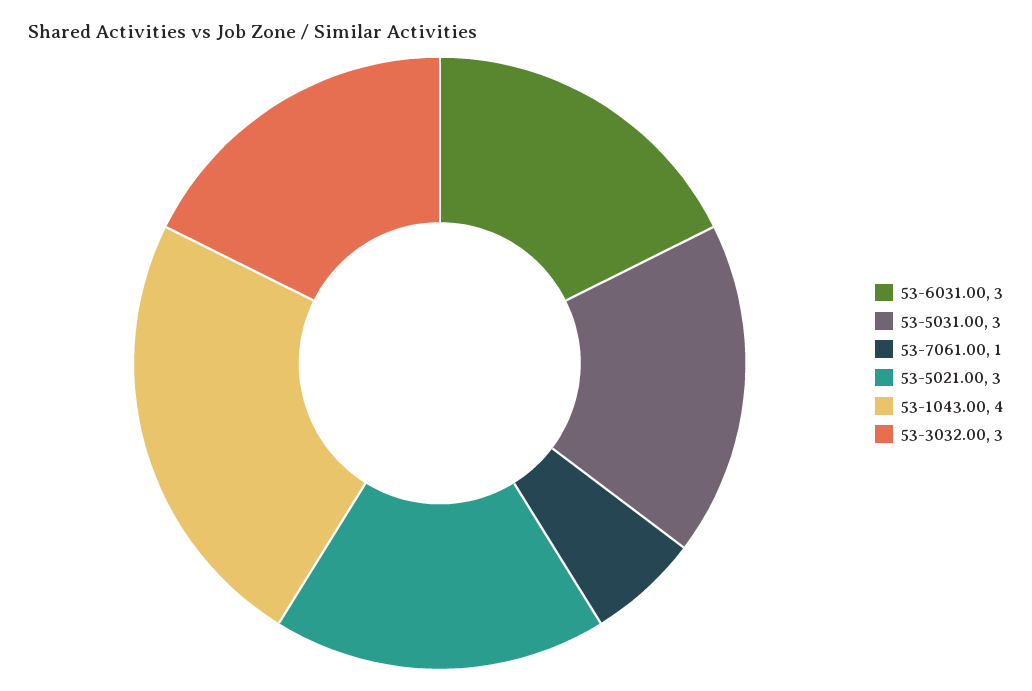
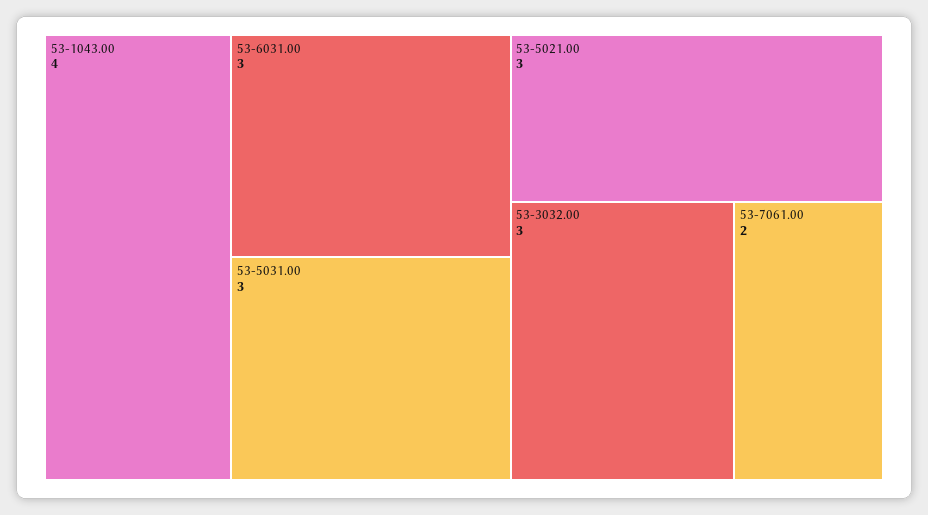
53-7061.00: 1 -> 2

